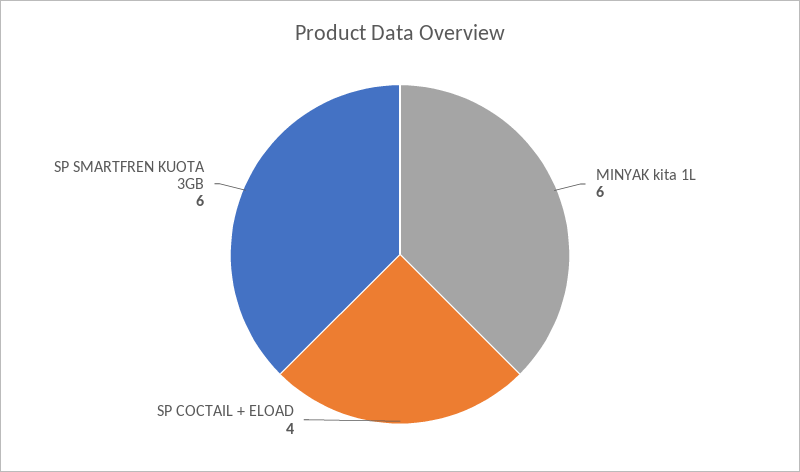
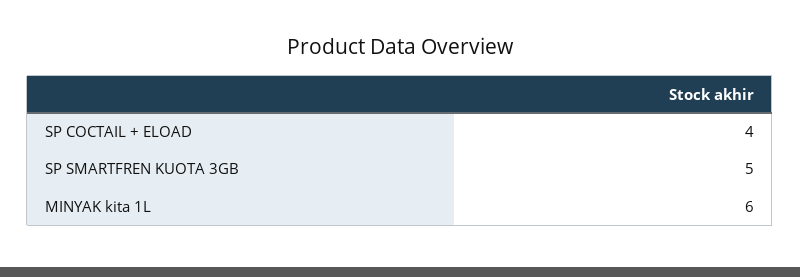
SP SMARTFREN KUOTA 3GB: 6 -> 5

